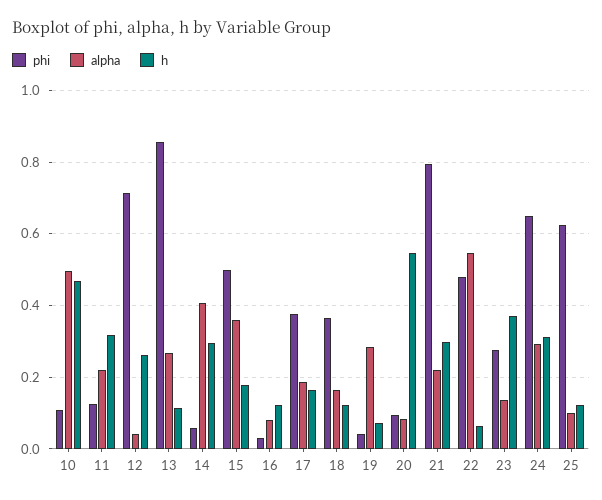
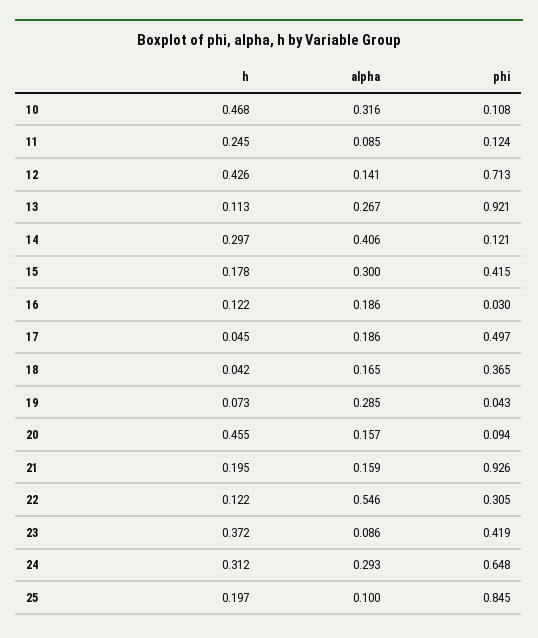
alpha, 10: 0.5 -> 0.316
alpha, 11: 0.22 -> 0.085
h, 11: 0.32 -> 0.245
alpha, 12: 0.04 -> 0.141
h, 12: 0.26 -> 0.426
phi, 13: 0.86 -> 0.921
phi, 14: 0.06 -> 0.121
phi, 15: 0.5 -> 0.415
alpha, 15: 0.36 -> 0.3
alpha, 16: 0.08 -> 0.186
phi, 17: 0.38 -> 0.497
h, 17: 0.16 -> 0.045
h, 18: 0.12 -> 0.042
alpha, 20: 0.08 -> 0.157
h, 20: 0.54 -> 0.455
phi, 21: 0.8 -> 0.926
alpha, 21: 0.22 -> 0.159
h, 21: 0.3 -> 0.195
phi, 22: 0.48 -> 0.305
h, 22: 0.06 -> 0.122
phi, 23: 0.28 -> 0.419
alpha, 23: 0.14 -> 0.086
phi, 25: 0.62 -> 0.845
h, 25: 0.12 -> 0.197

